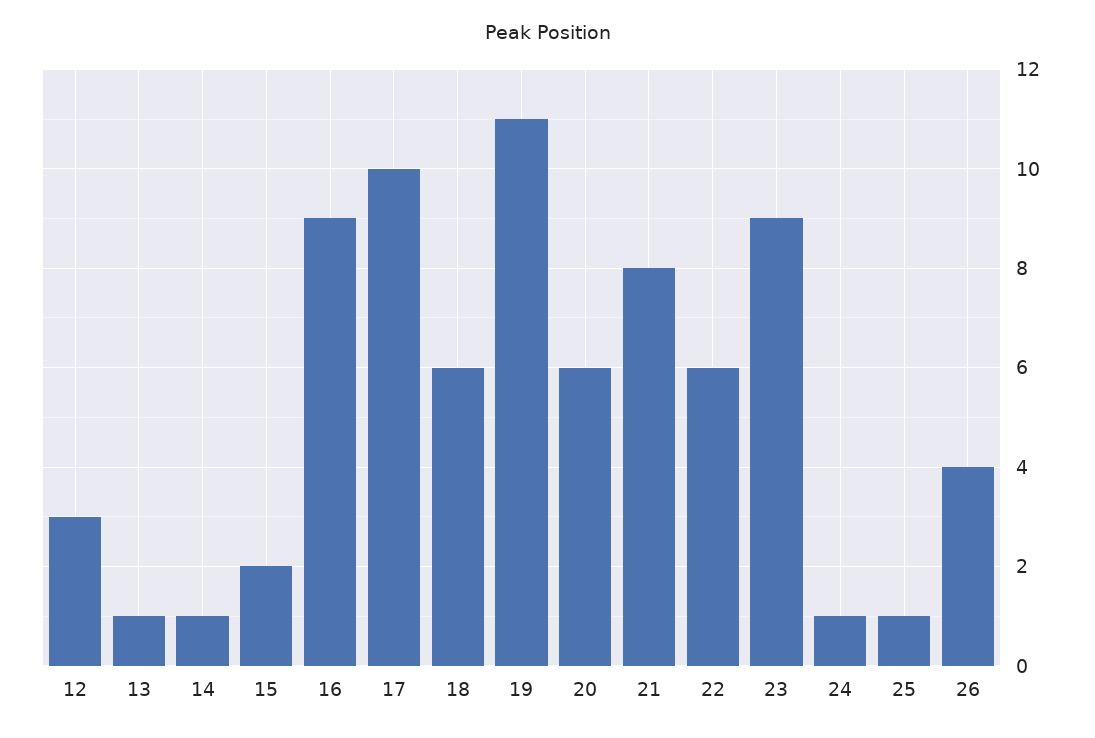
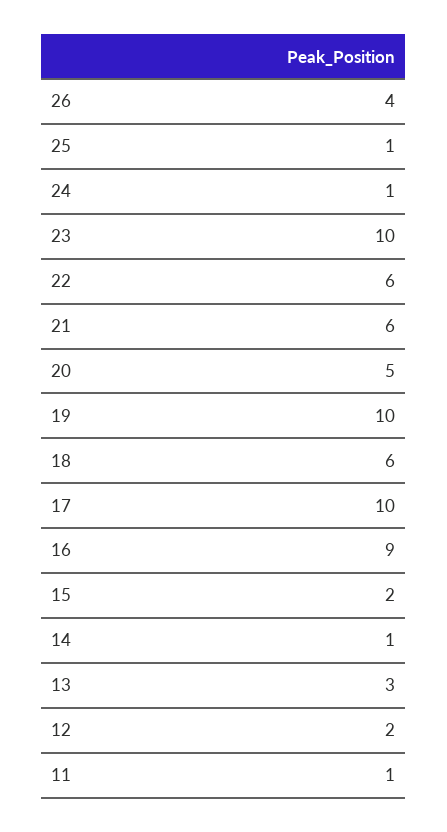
12: 3 -> 2
13: 1 -> 3
19: 11 -> 10
20: 6 -> 5
21: 8 -> 6
23: 9 -> 10
11: none -> 1

